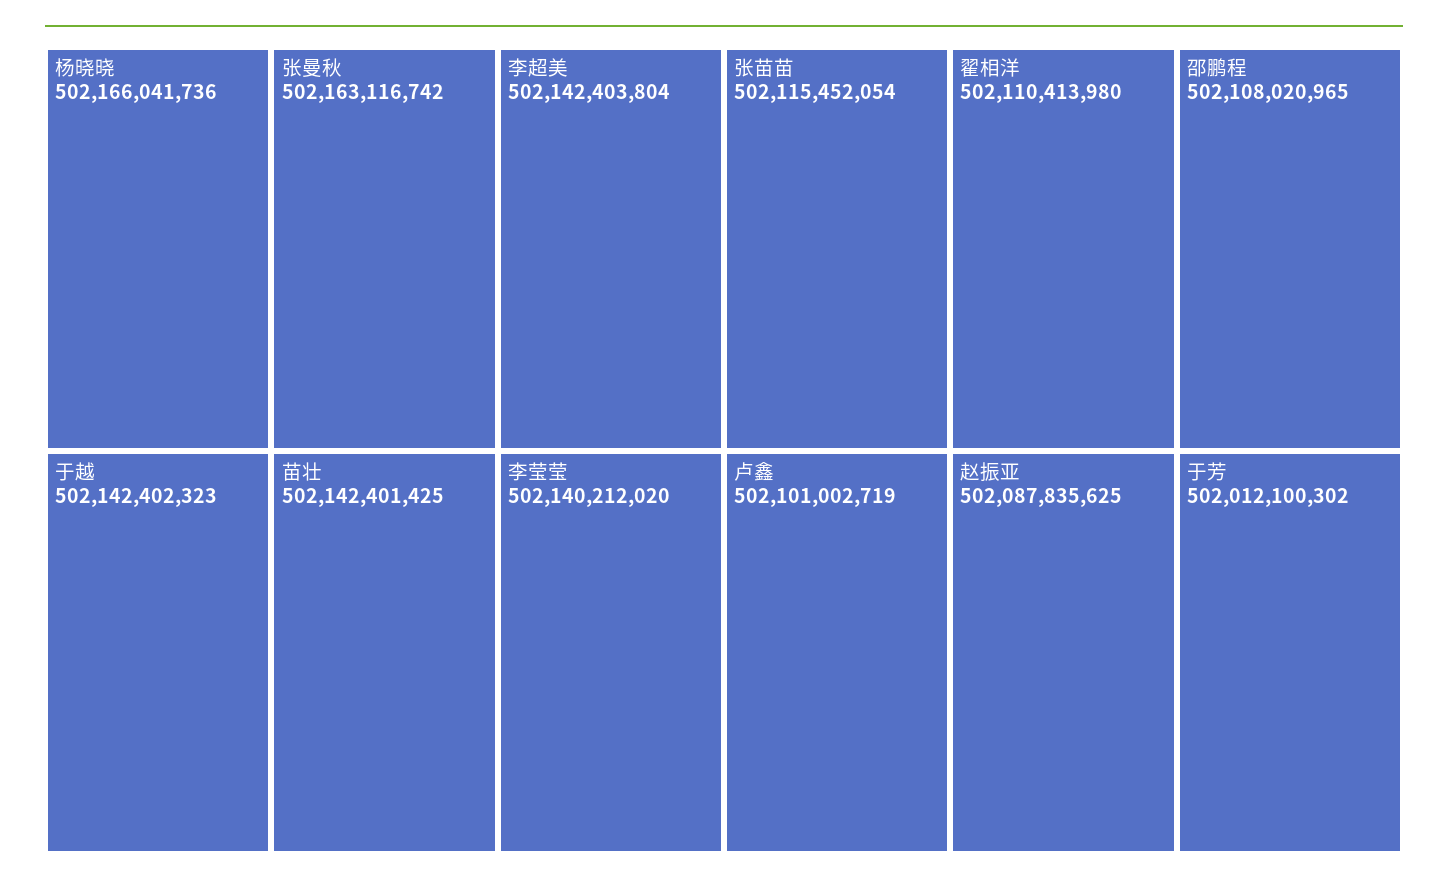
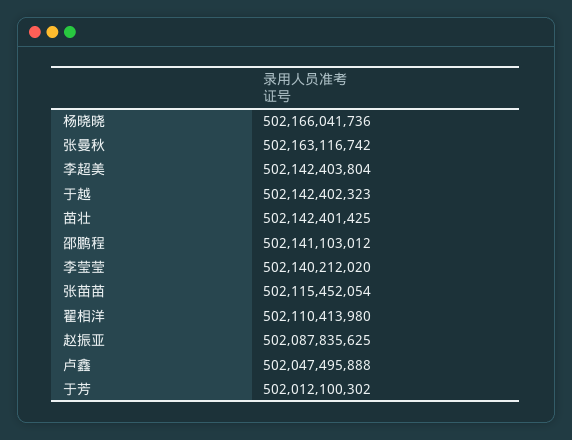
邵鹏程: 502108020965 -> 502141103012
卢鑫: 502101002719 -> 502047495888

